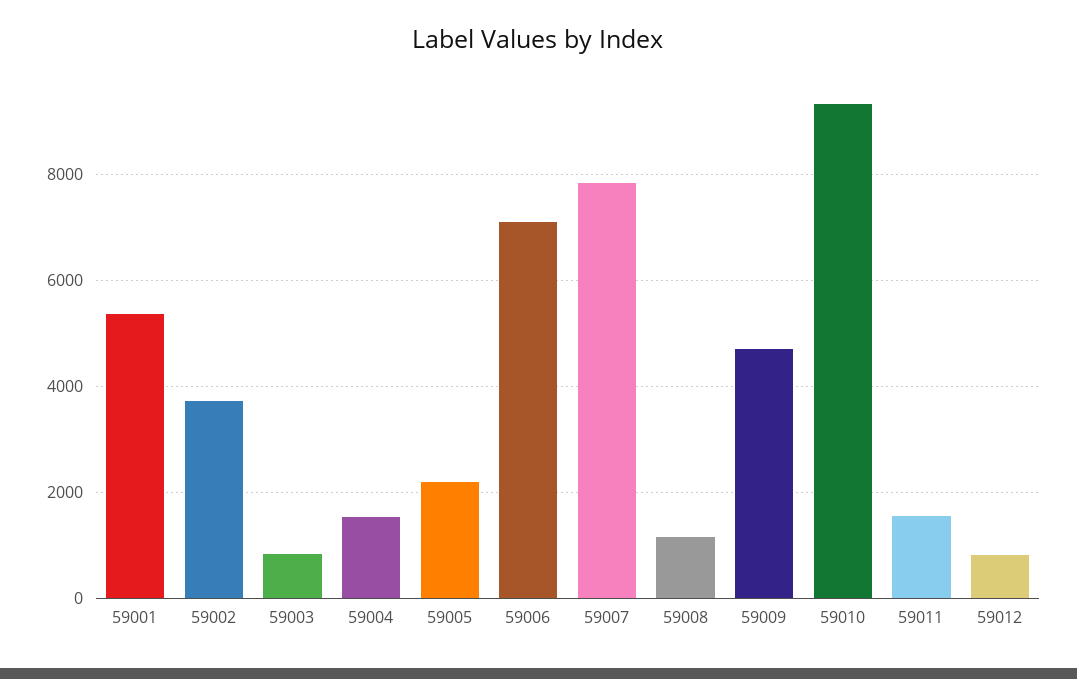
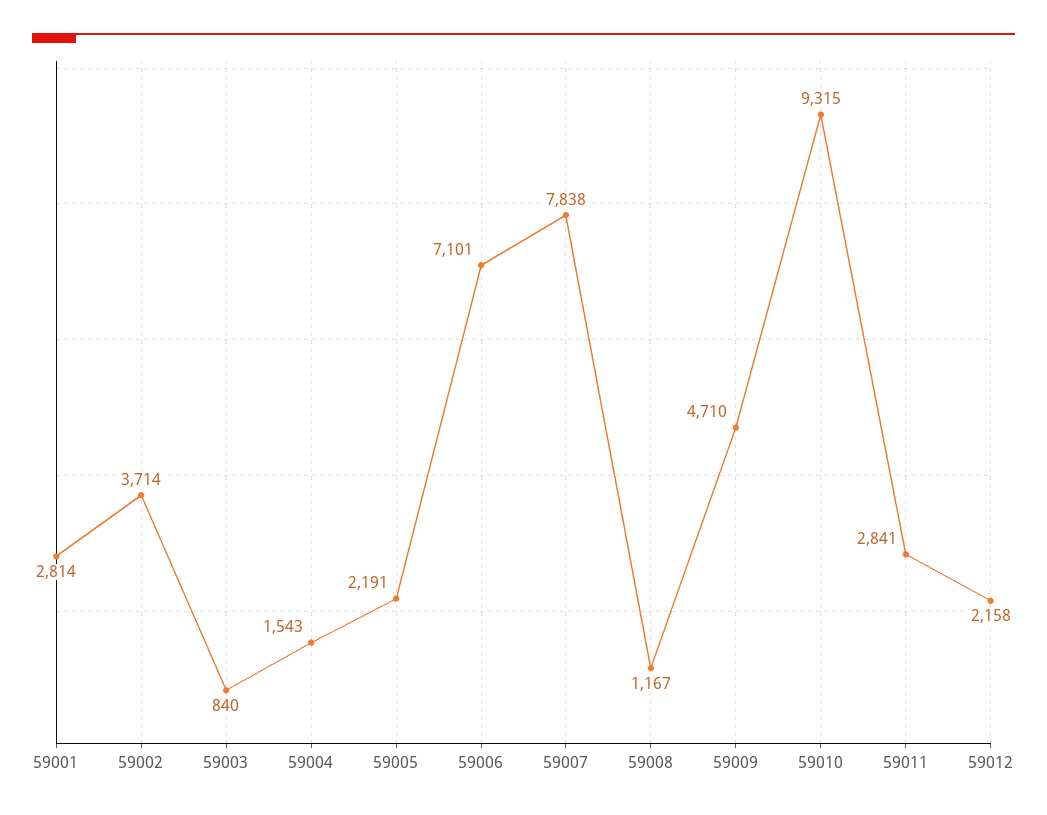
59001: 5400 -> 2814
59011: 1600 -> 2841
59012: 800 -> 2158

